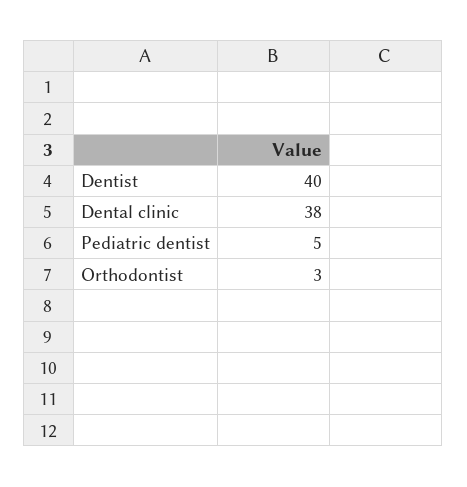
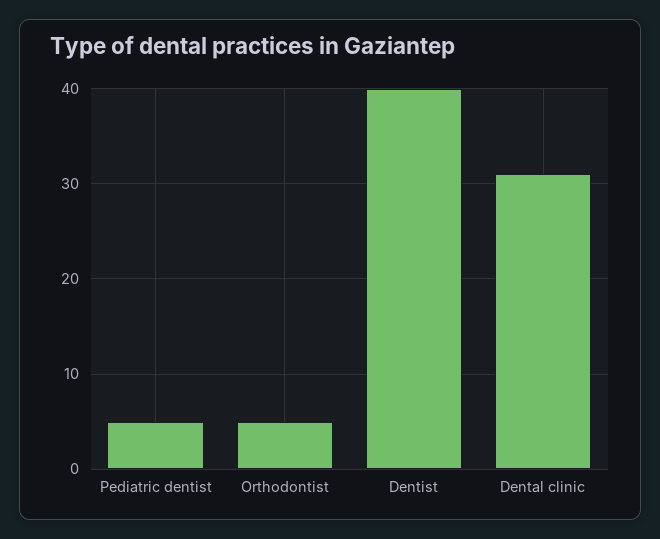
Dental clinic: 38 -> 31
Orthodontist: 3 -> 5

